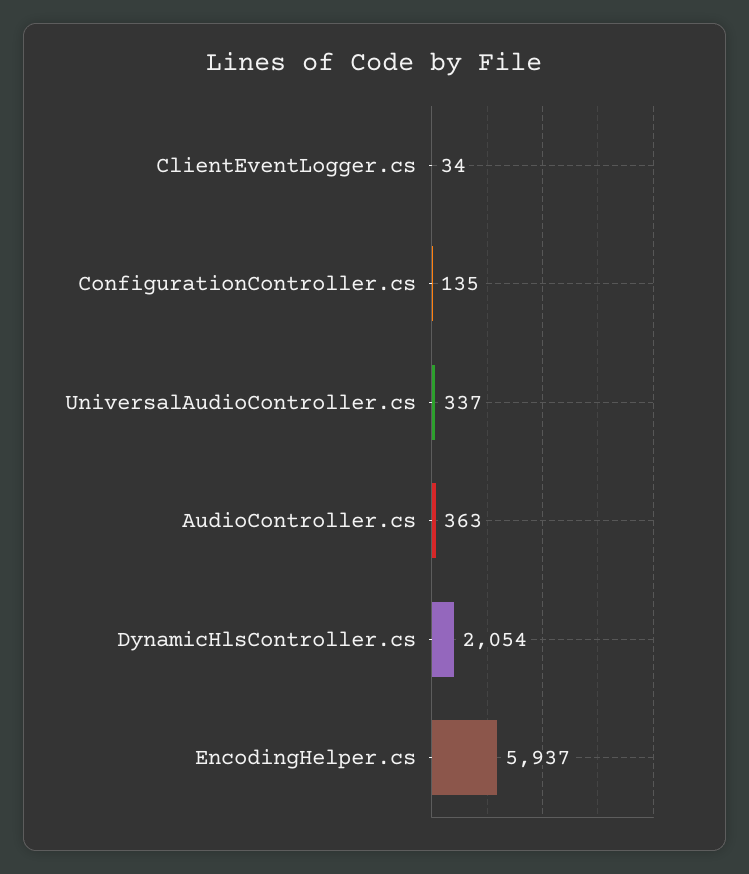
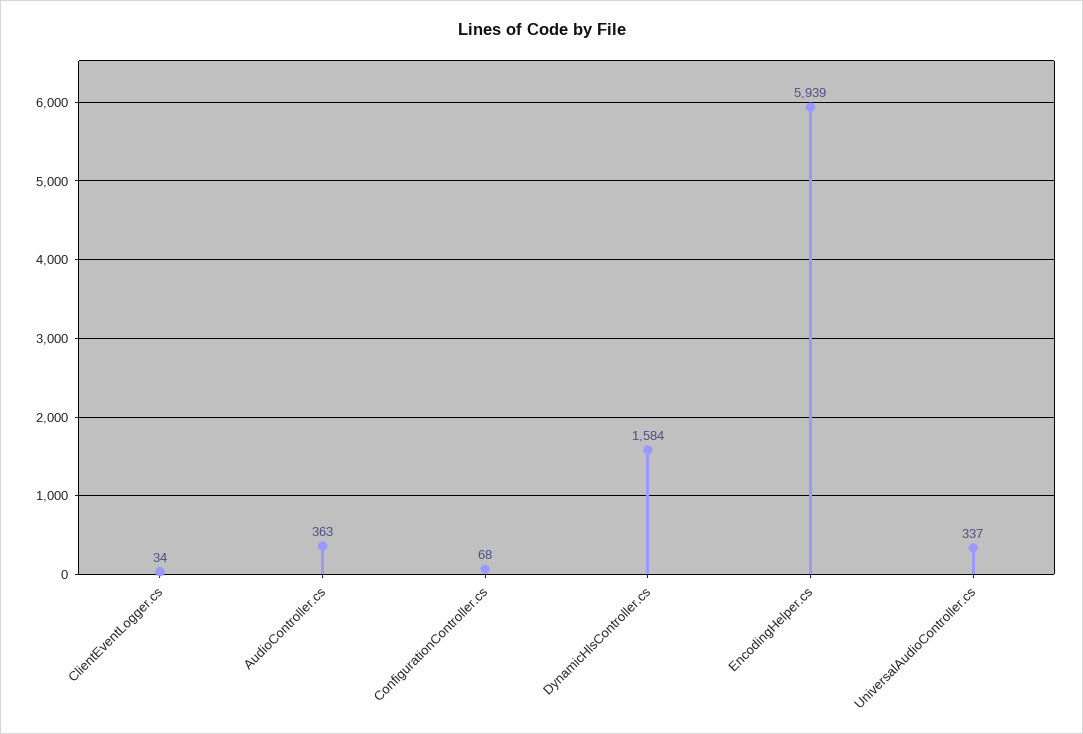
ConfigurationController.cs: 135 -> 68
DynamicHlsController.cs: 2054 -> 1584
EncodingHelper.cs: 5937 -> 5939

